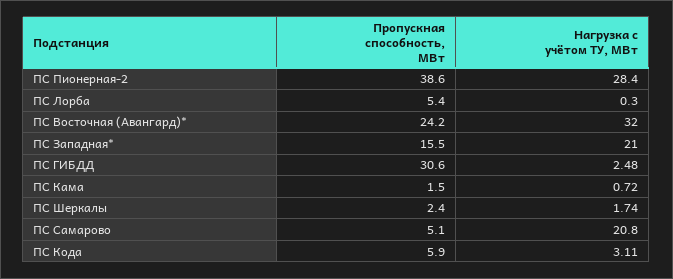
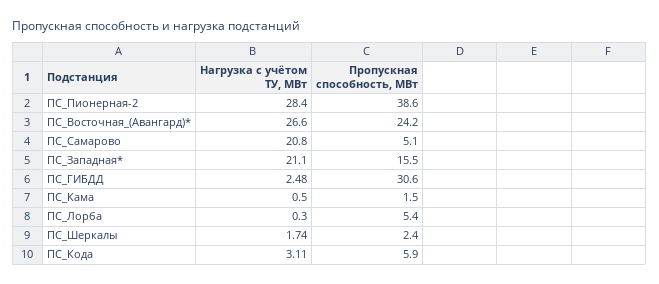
Нагрузка с учётом ТУ, МВт, ПС Восточная (Авангард)*: 32 -> 26.6
Нагрузка с учётом ТУ, МВт, ПС Западная*: 21 -> 21.1
Нагрузка с учётом ТУ, МВт, ПС Кама: 0.72 -> 0.5

